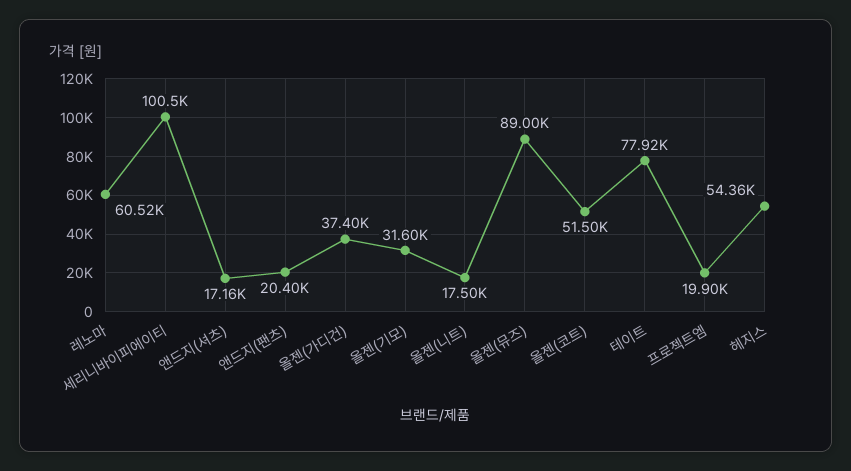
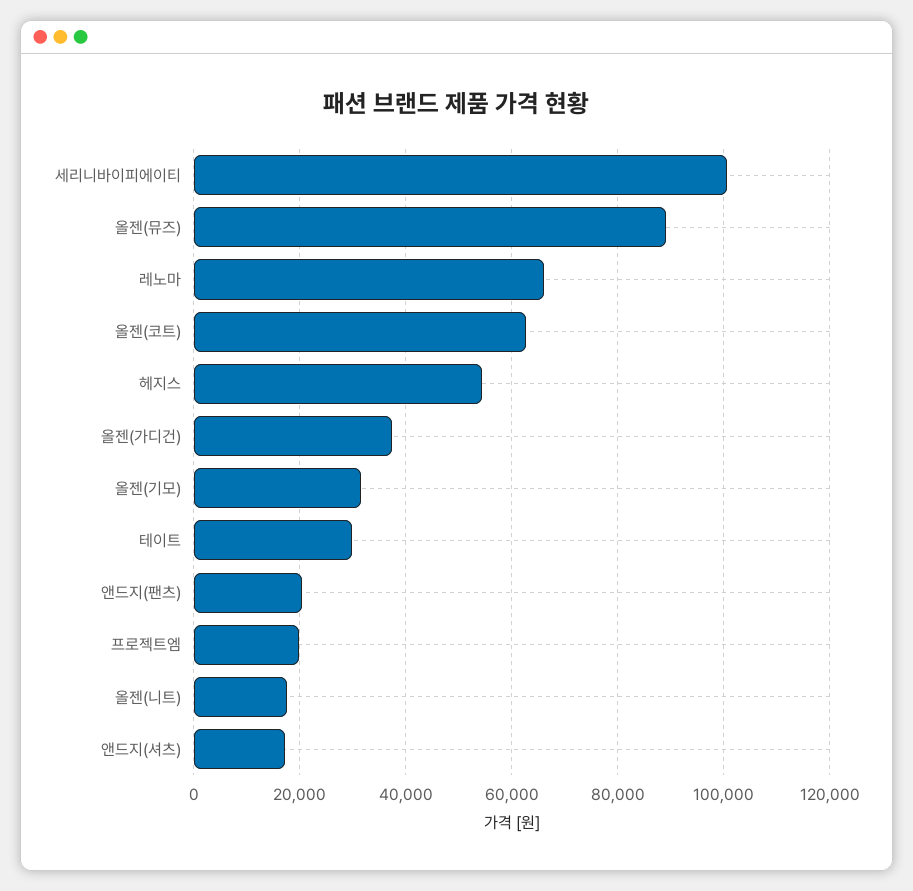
레노마: 60520 -> 66000
올젠(코트): 51500 -> 62000
테이트: 77920 -> 30000

